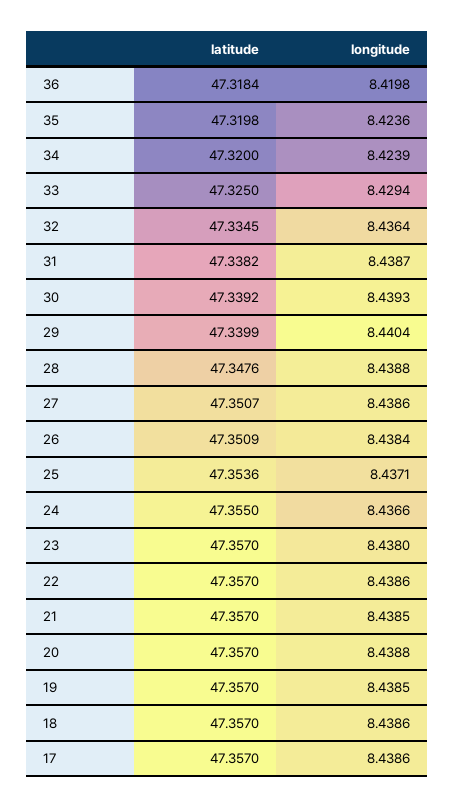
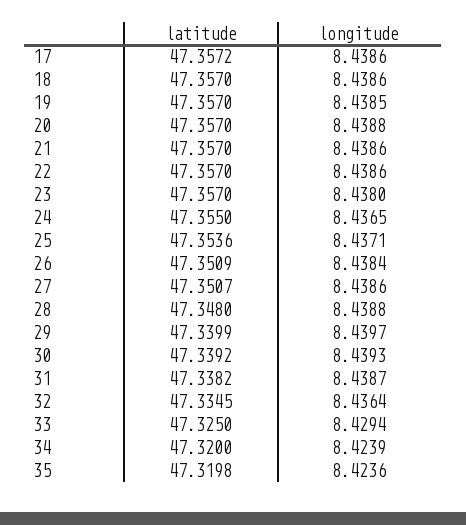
latitude, 36: 47.3184 -> none
longitude, 36: 8.4198 -> none
longitude, 29: 8.4404 -> 8.4397
latitude, 28: 47.3476 -> 47.348
longitude, 24: 8.4366 -> 8.4365
longitude, 21: 8.4385 -> 8.4386
latitude, 17: 47.357 -> 47.3572

